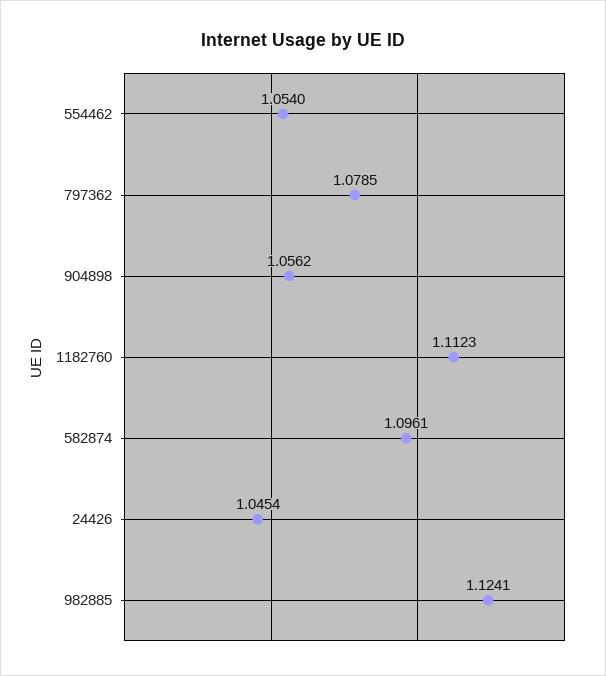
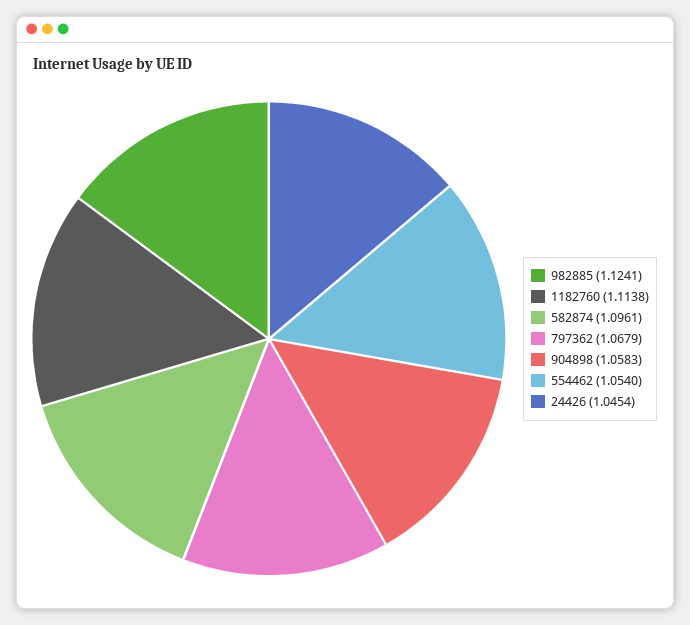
797362: 1.0785 -> 1.0679
904898: 1.0562 -> 1.0583
1182760: 1.1123 -> 1.1138

